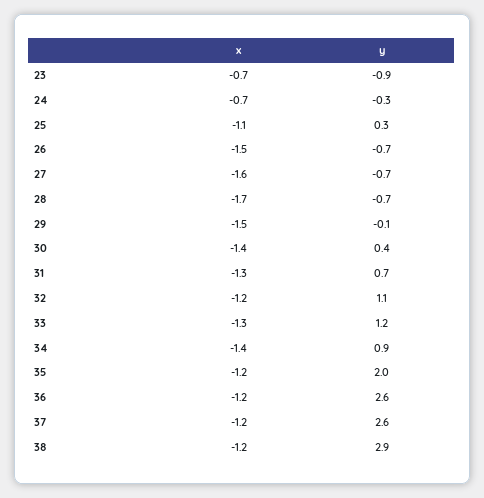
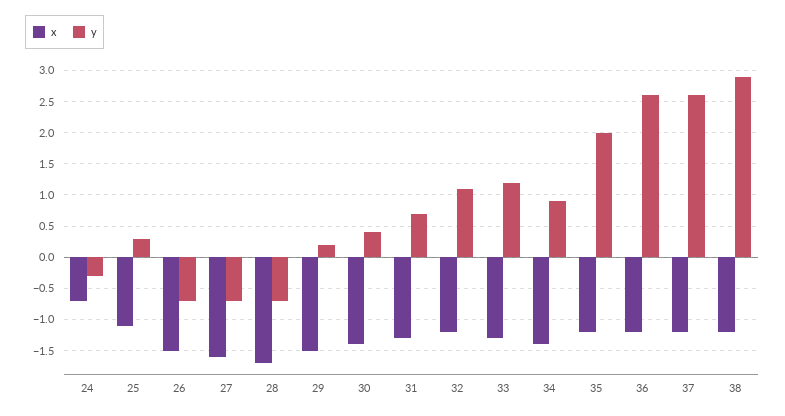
x, 23: -0.7 -> none
y, 23: -0.9 -> none
y, 29: -0.1 -> 0.2

